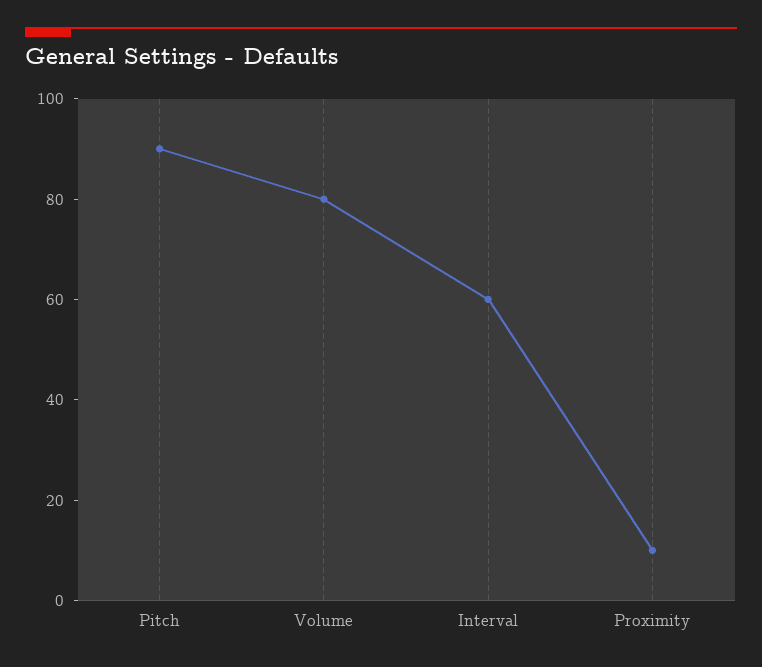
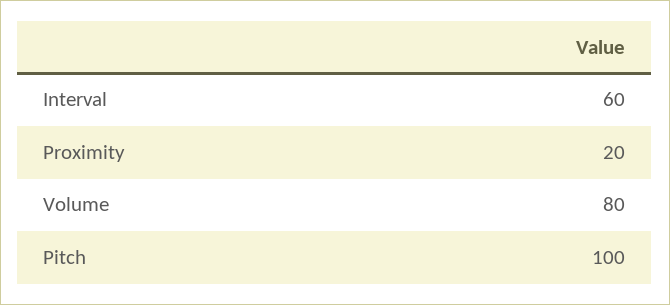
Pitch: 90 -> 100
Proximity: 10 -> 20

